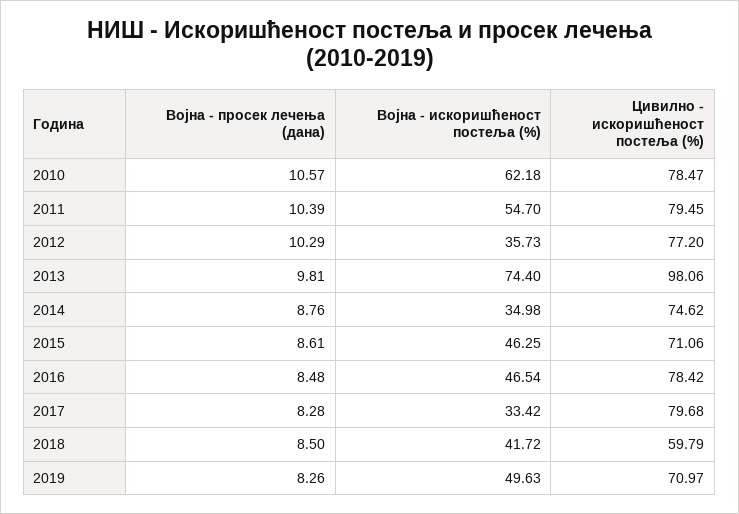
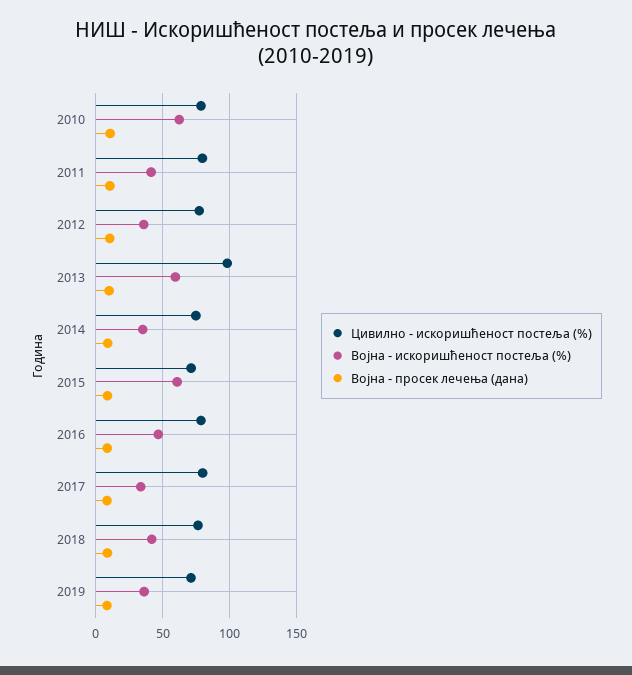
Војна - искоришћеност постеља (%), 2011: 54.7 -> 40
Војна - искоришћеност постеља (%), 2013: 74.4 -> 60
Војна - искоришћеност постеља (%), 2015: 46.25 -> 60
Цивилно - искоришћеност постеља (%), 2018: 59.79 -> 75
Војна - искоришћеност постеља (%), 2019: 49.63 -> 35

